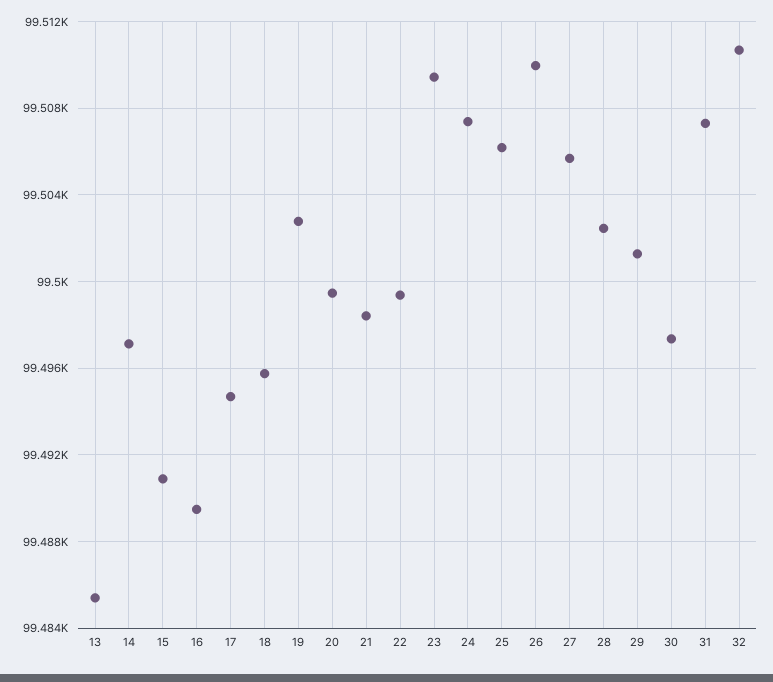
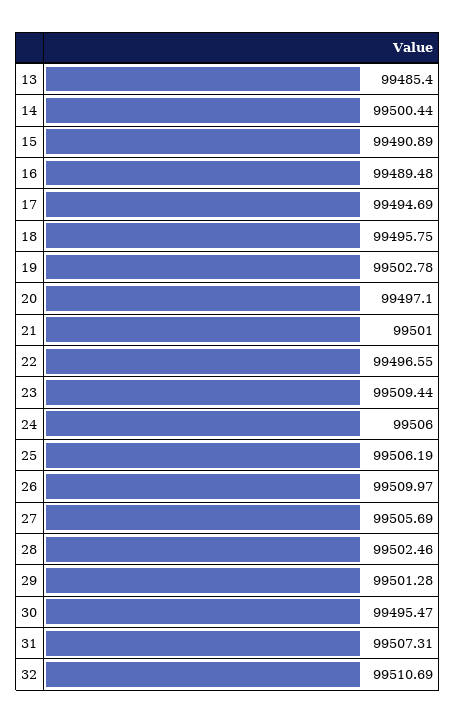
14: 99497 -> 99500.44
20: 99499.5 -> 99497.1
21: 99498.5 -> 99501
22: 99499.5 -> 99496.55
24: 99507.5 -> 99506
30: 99497.5 -> 99495.47

